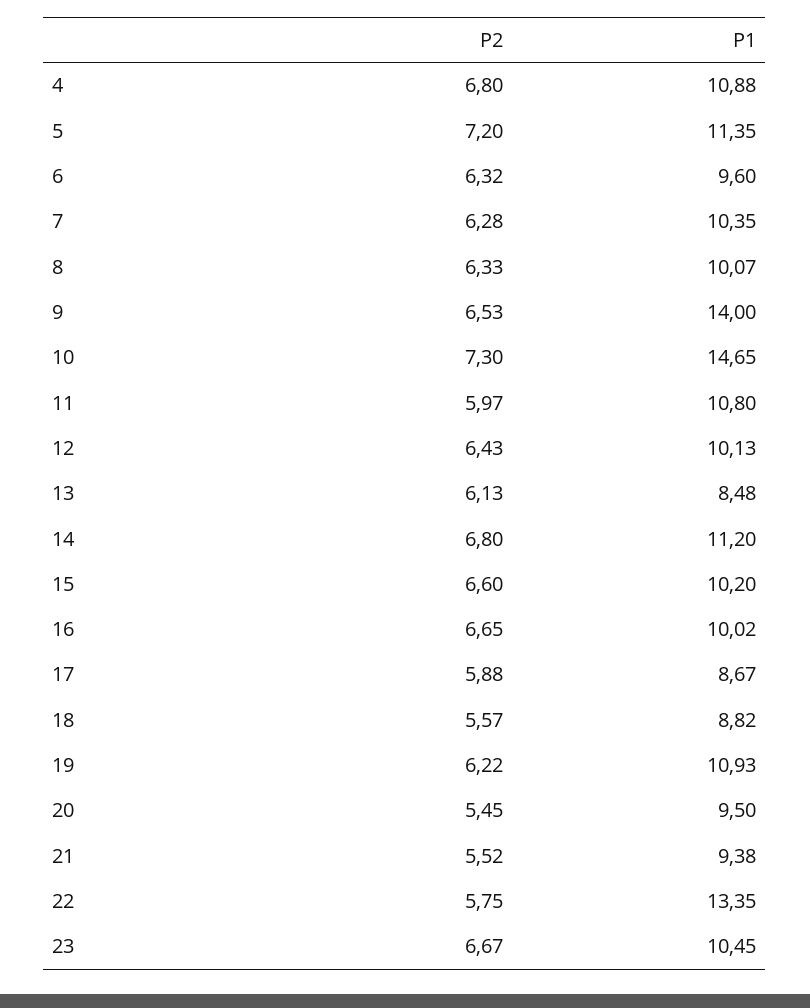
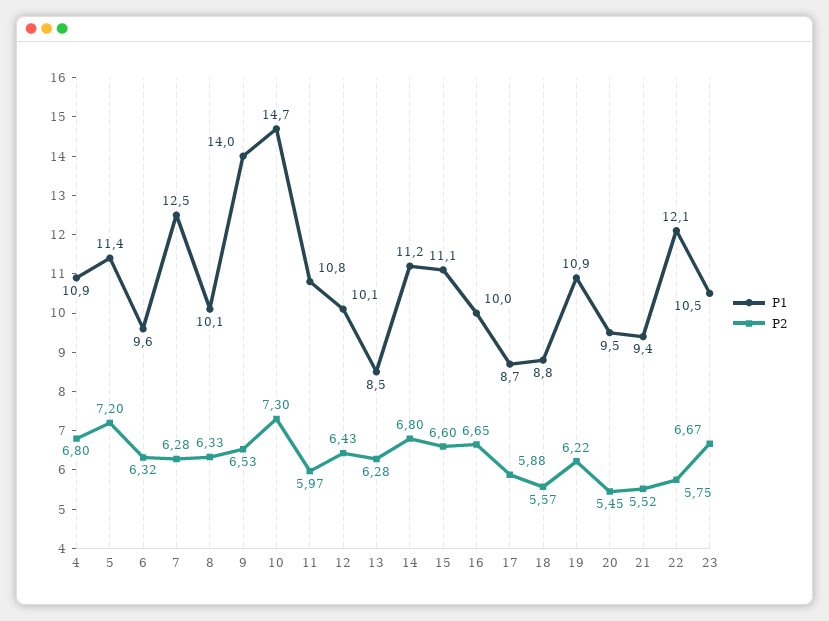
P1, 7: 10.35 -> 12.5
P2, 13: 6.13 -> 6.28
P1, 15: 10.2 -> 11.1
P1, 22: 13.35 -> 12.1

